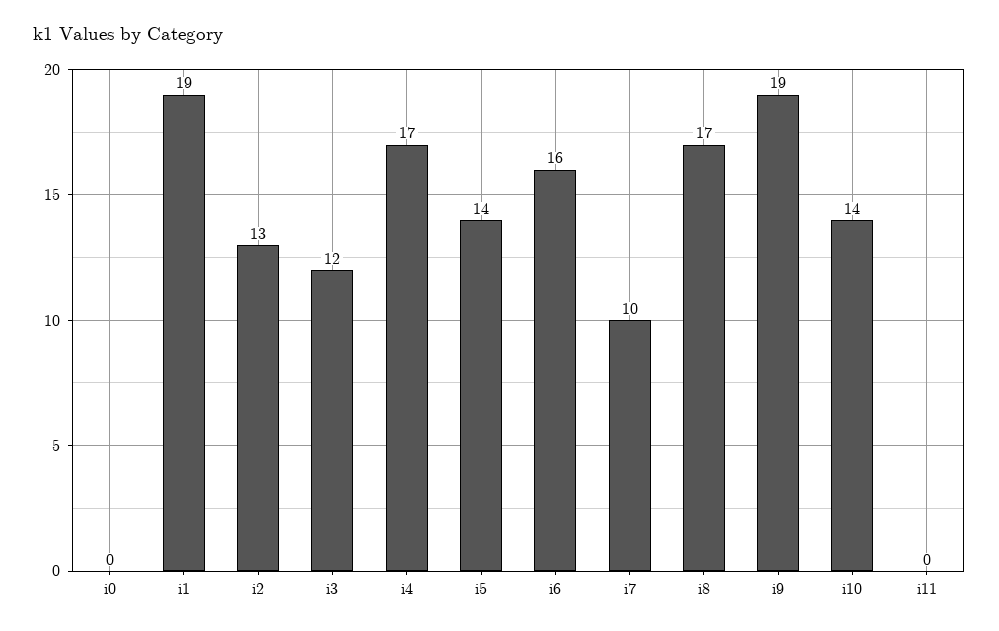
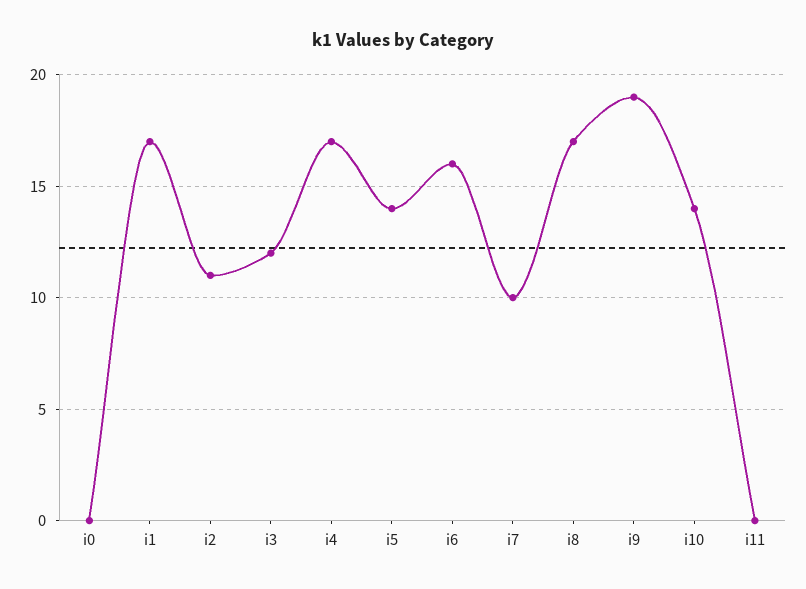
i1: 19 -> 17
i2: 13 -> 11

